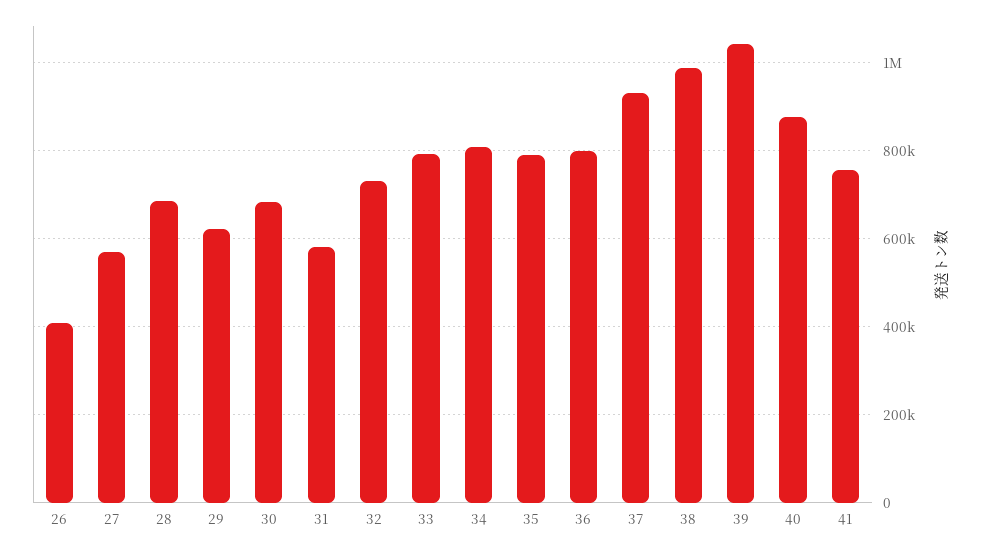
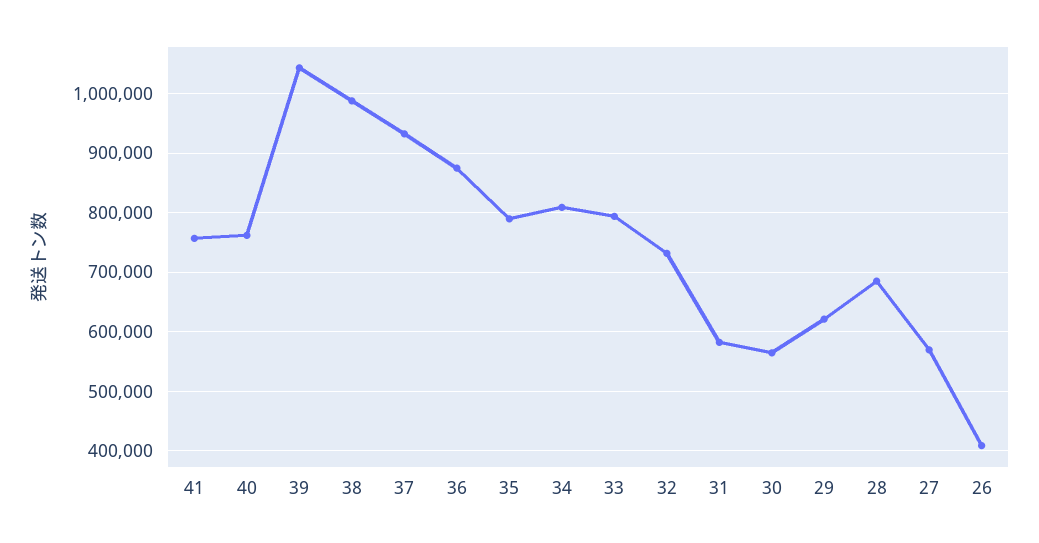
30: 680000 -> 560000
36: 800000 -> 880000
40: 880000 -> 760000

